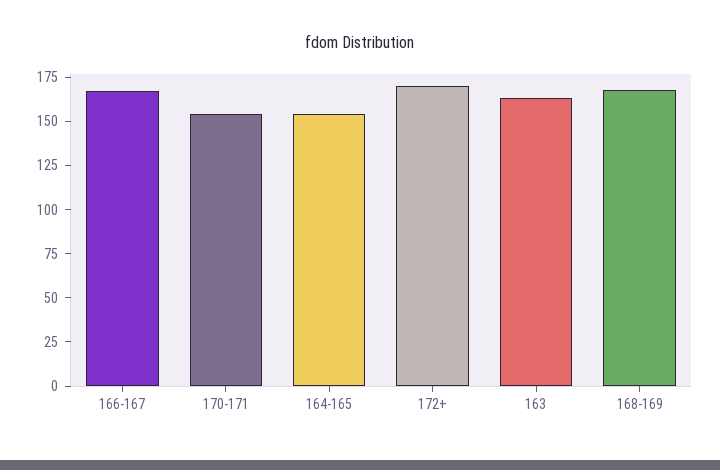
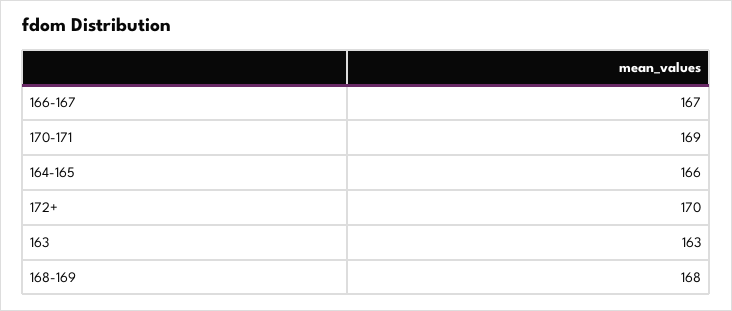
170-171: 155 -> 169
164-165: 155 -> 166

